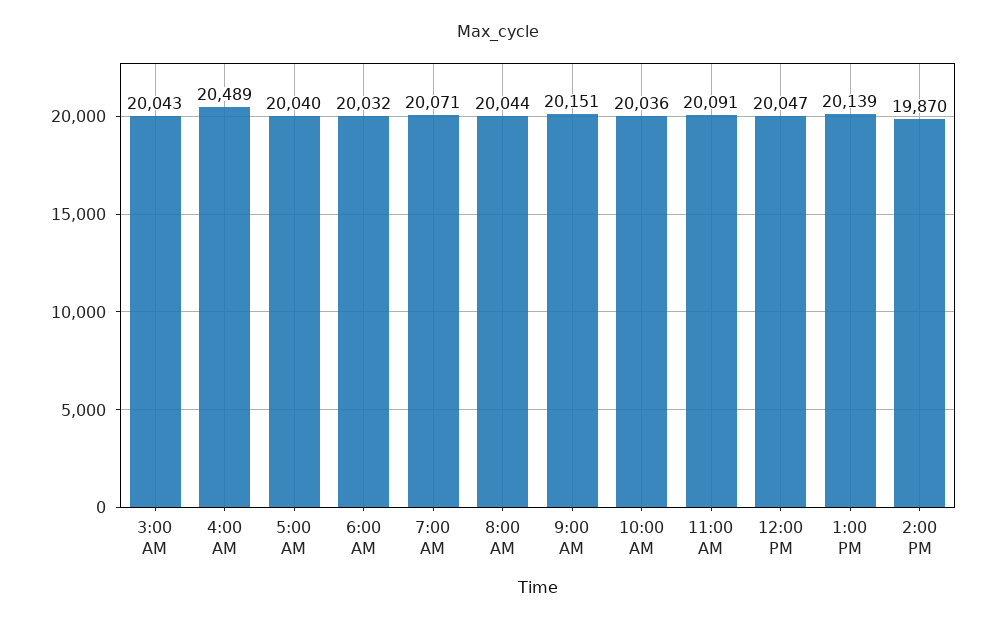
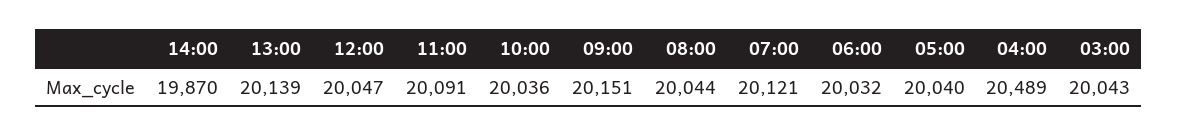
7:00 AM: 20071 -> 20121

